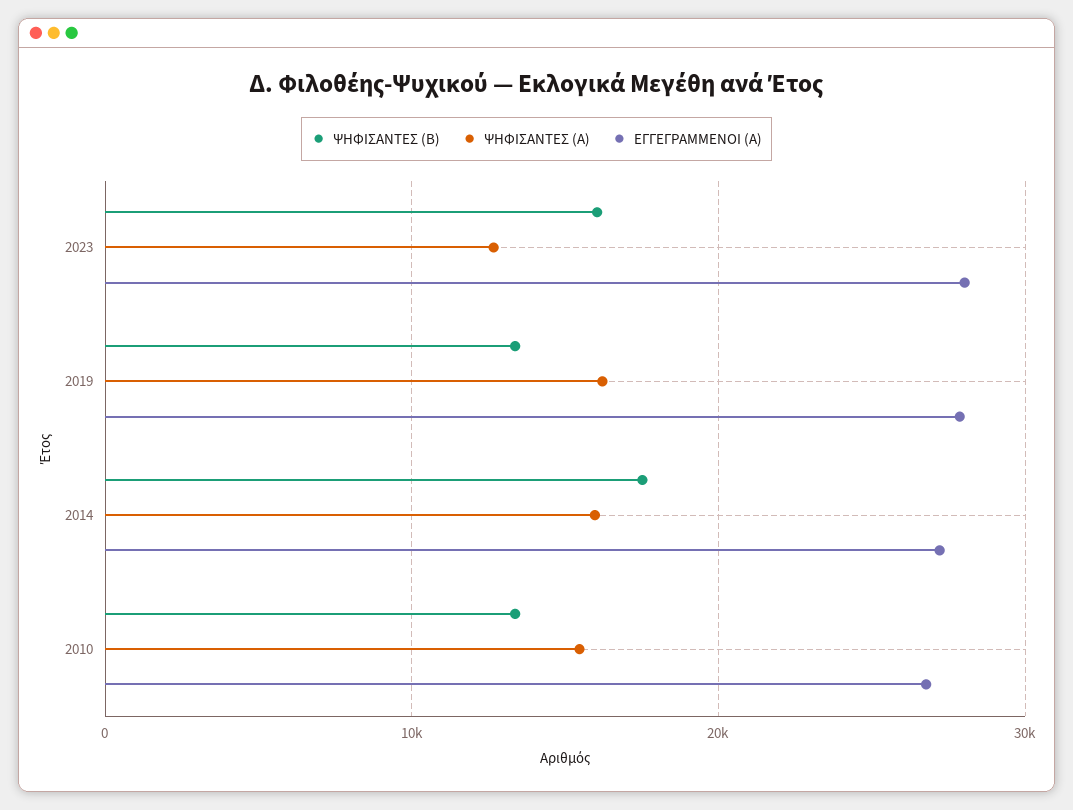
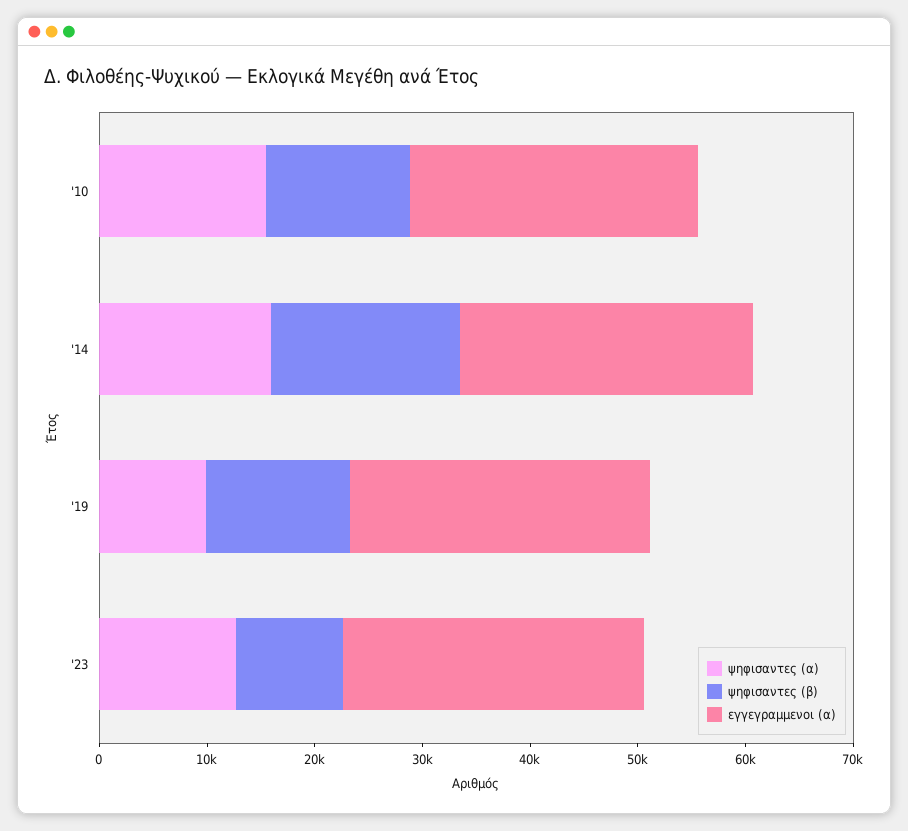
ΨΗΦΙΣΑΝΤΕΣ (Β), 2023: 16000 -> 10000
ΨΗΦΙΣΑΝΤΕΣ (Α), 2019: 16000 -> 10000

